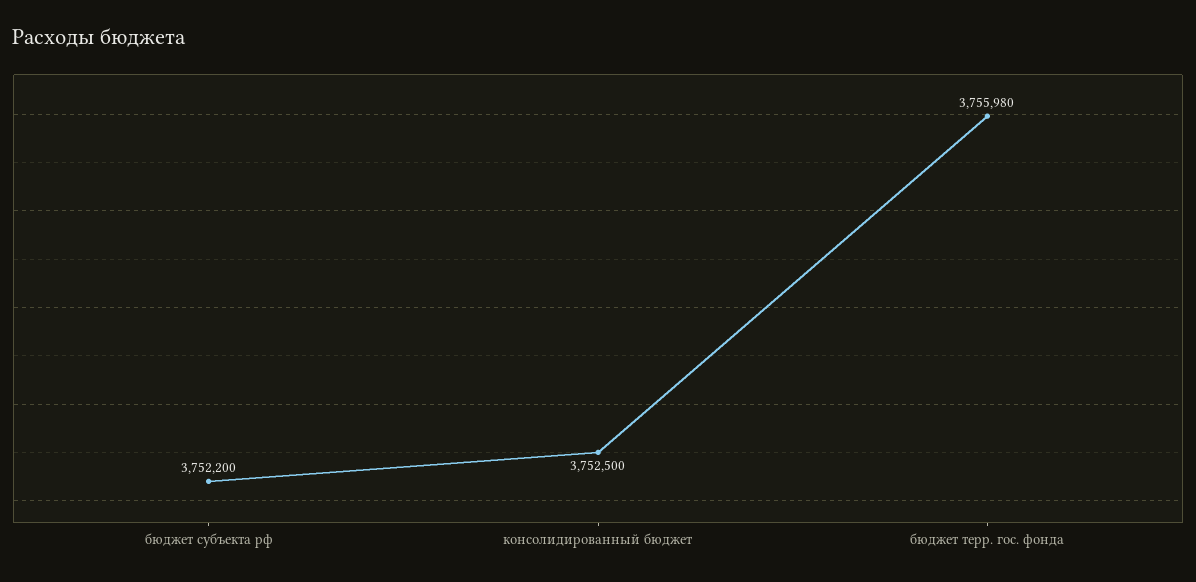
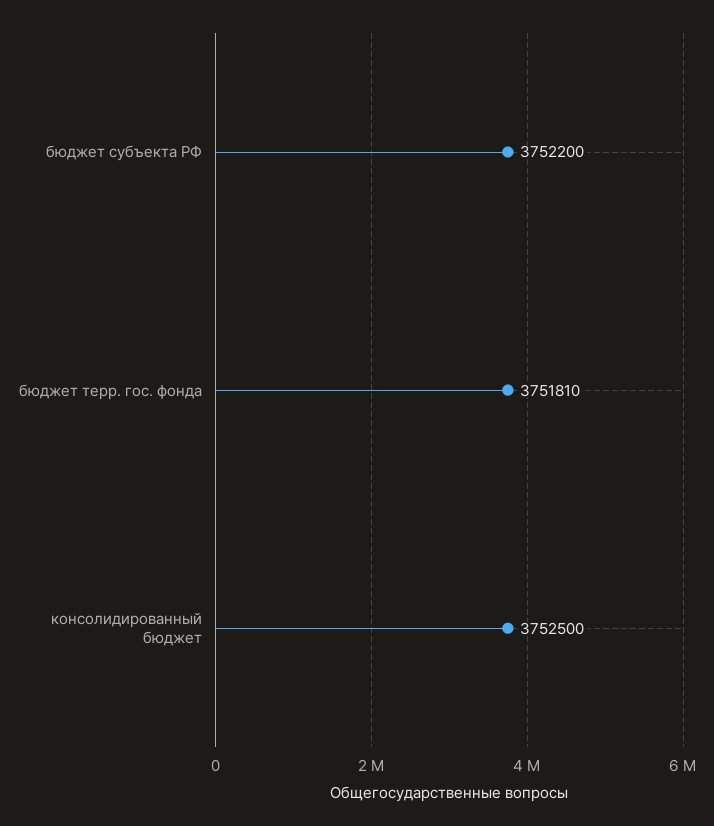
бюджет терр. гос. фонда: 3755980 -> 3751810

